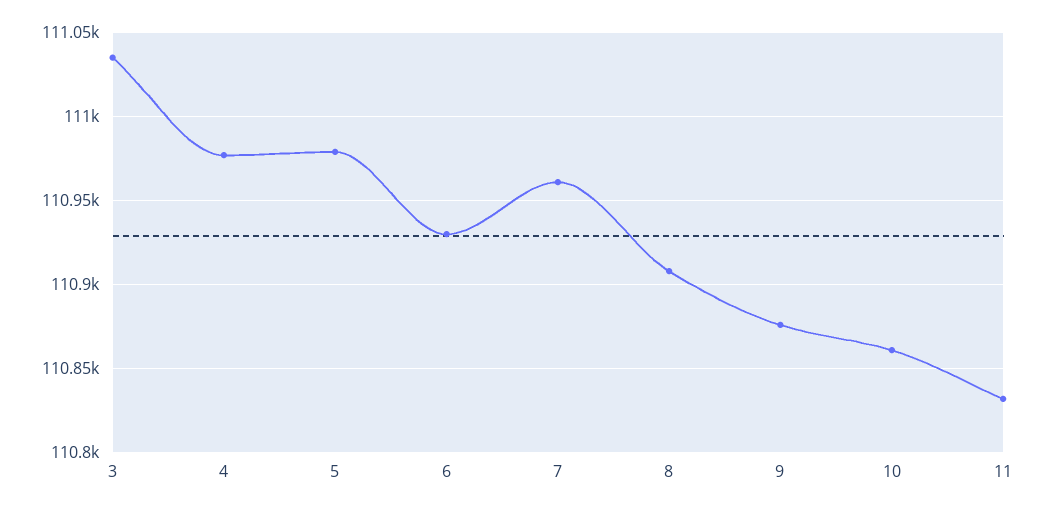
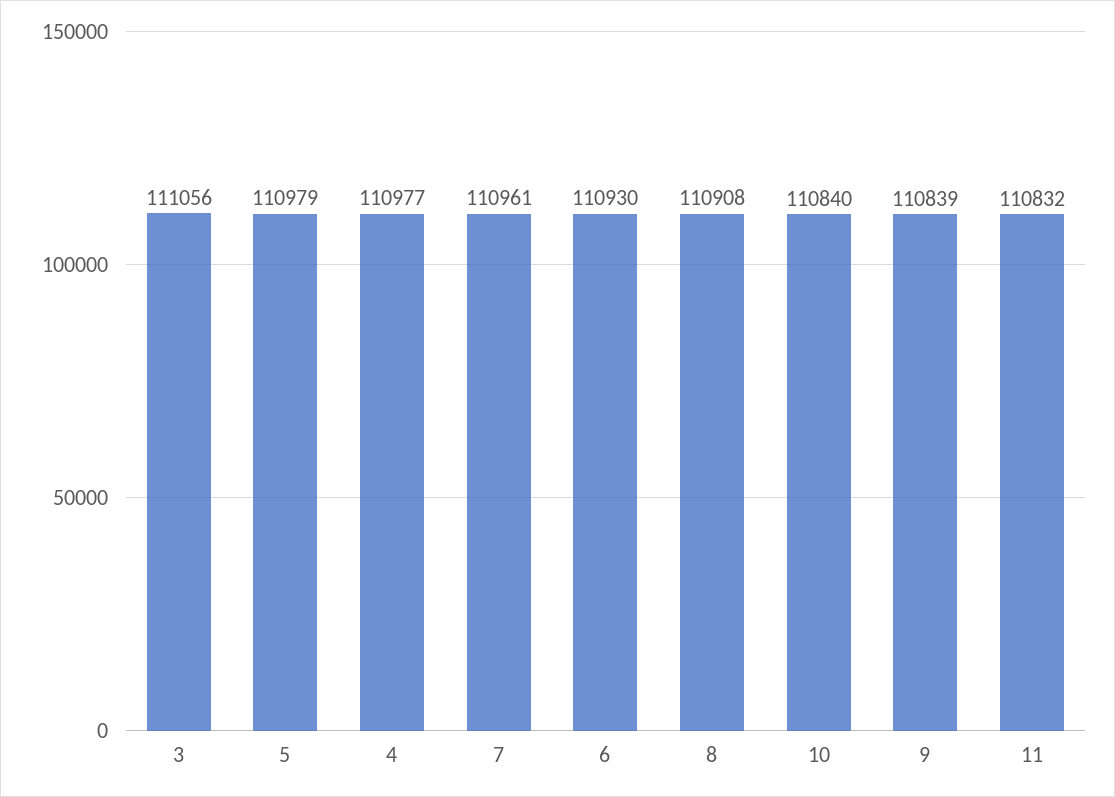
3: 111035 -> 111056
9: 110875 -> 110839
10: 110860 -> 110840

